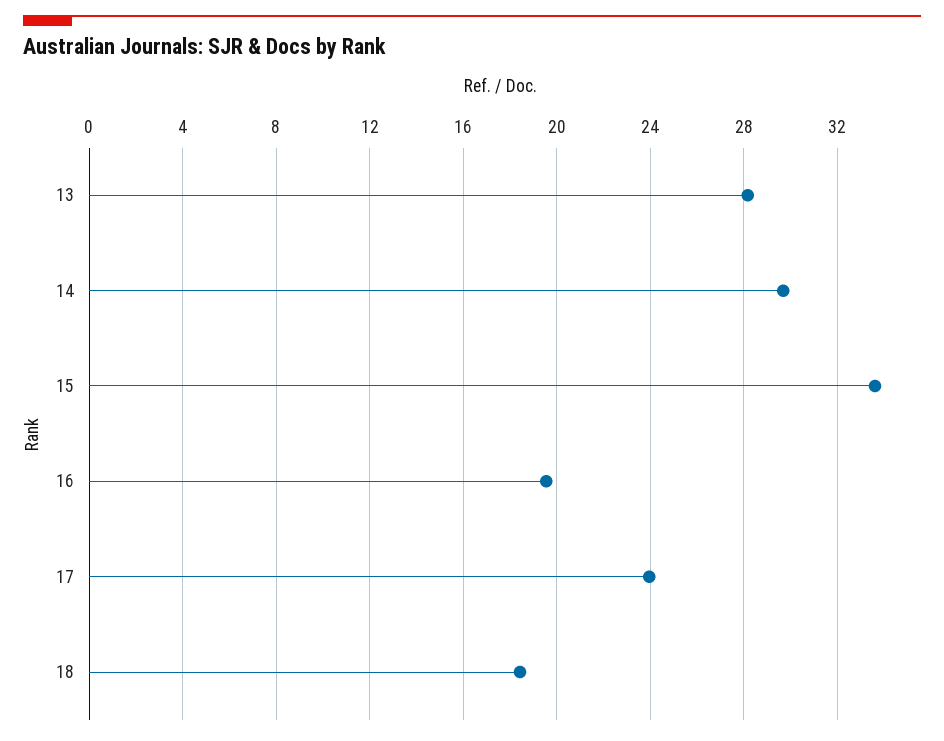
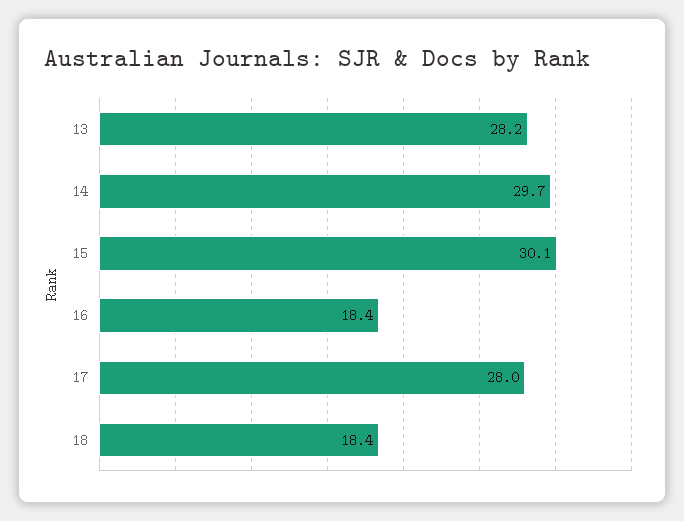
15: 33.5 -> 30.1
16: 19.5 -> 18.4
17: 24 -> 28

